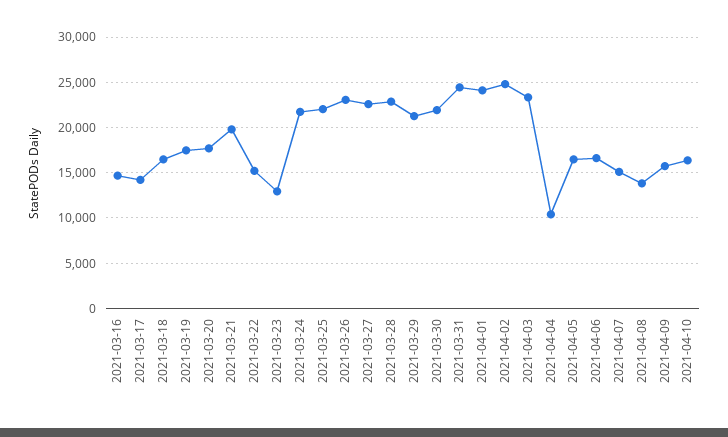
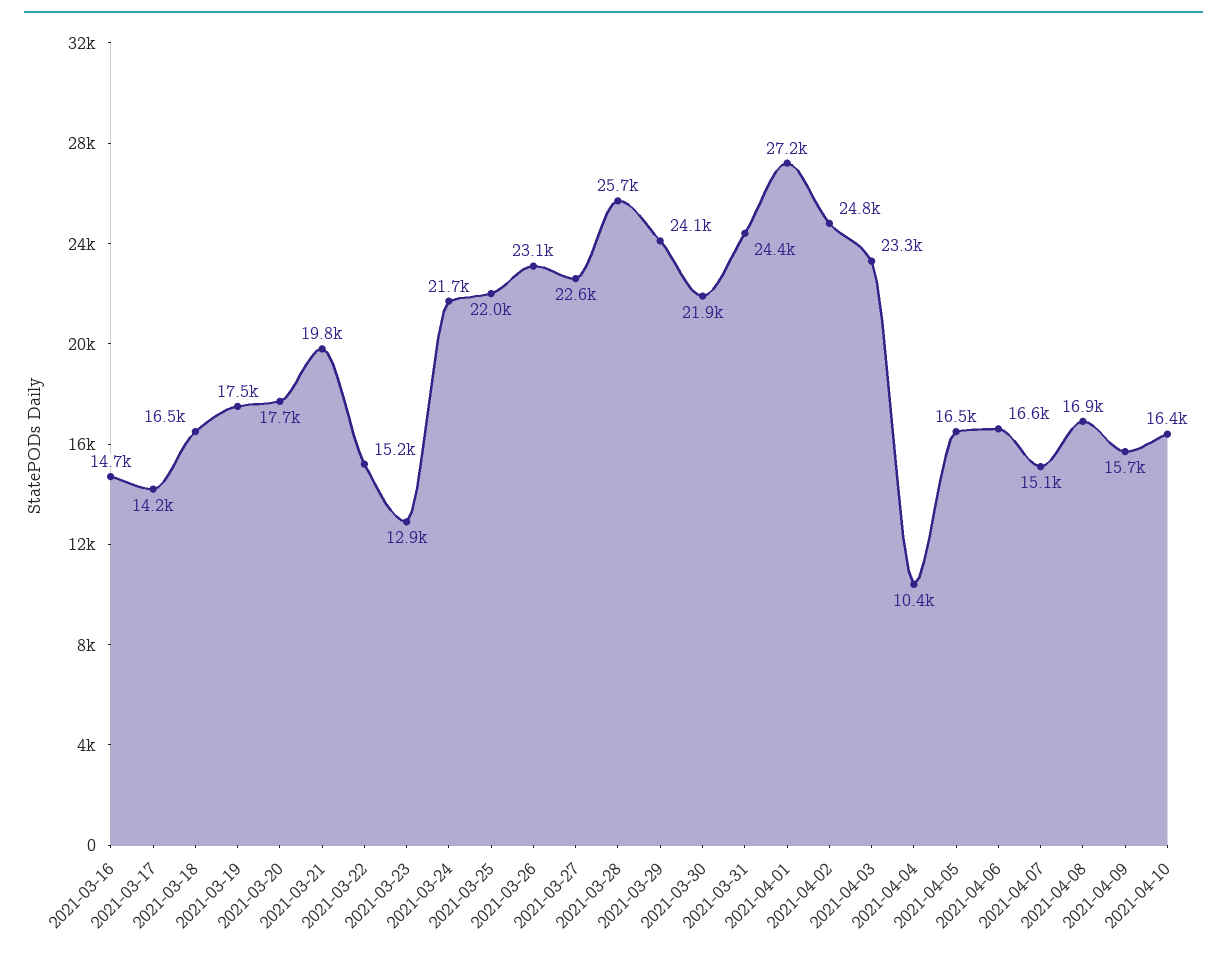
2021-03-28: 23000 -> 25700
2021-03-29: 21000 -> 24100
2021-04-01: 24000 -> 27200
2021-04-08: 14000 -> 16900

